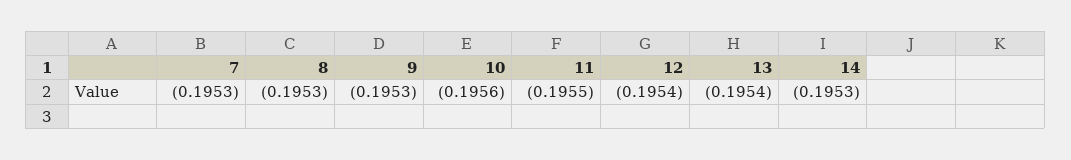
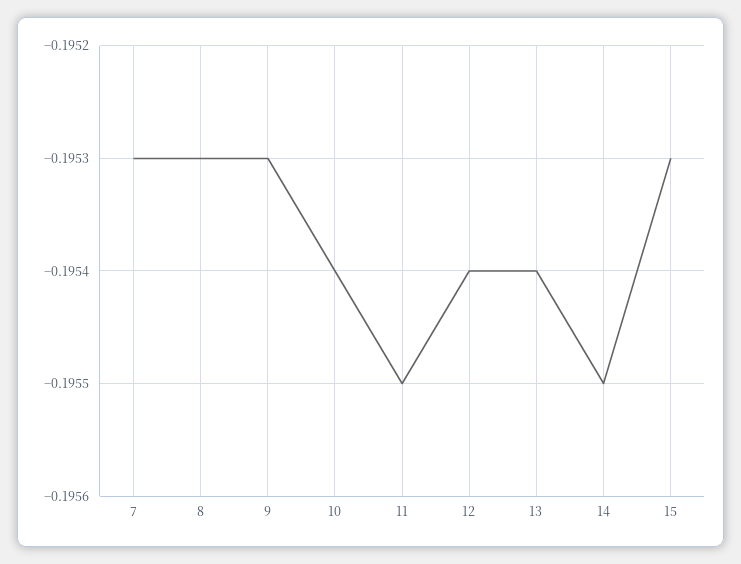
10: -0.1956 -> -0.1954
14: -0.1953 -> -0.1955
15: none -> -0.1953

